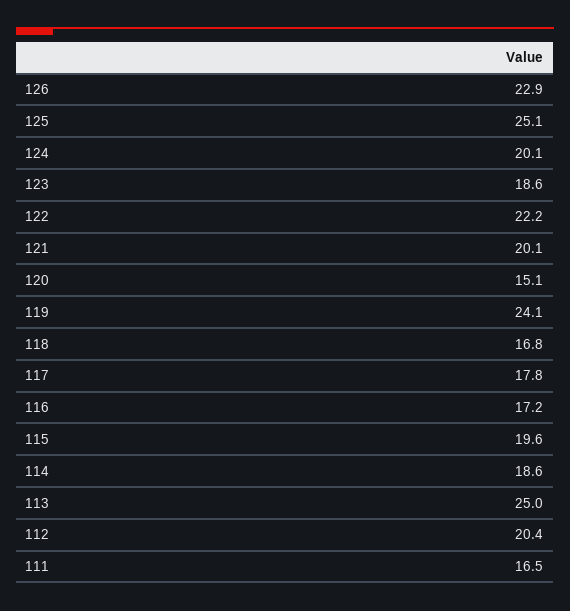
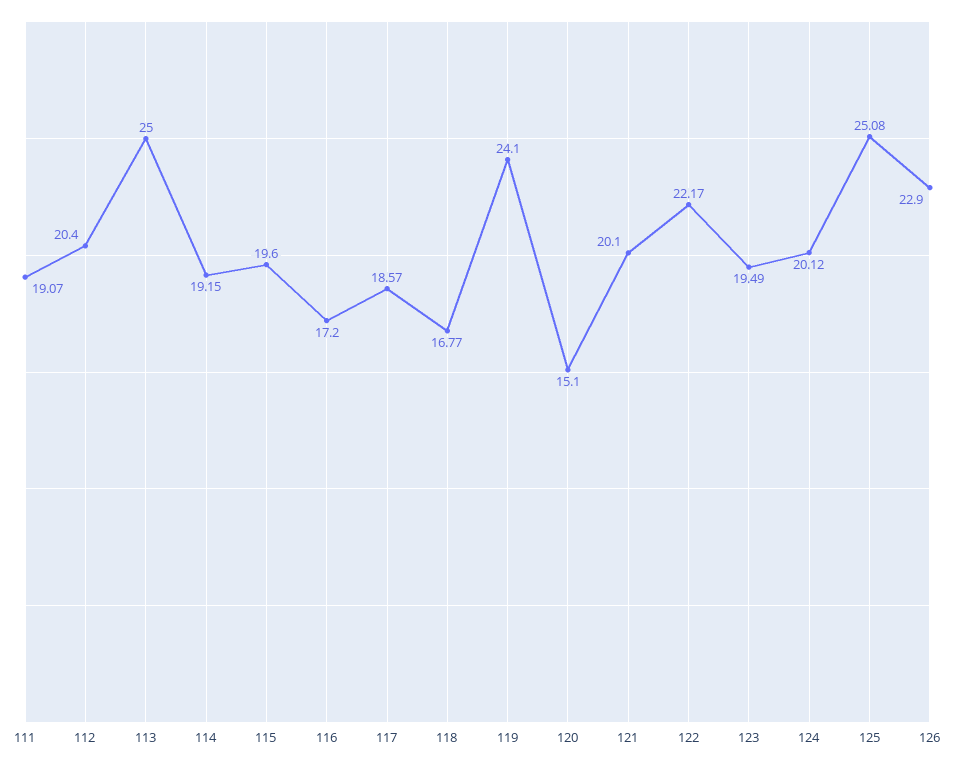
123: 18.6 -> 19.49
117: 17.8 -> 18.57
114: 18.6 -> 19.15
111: 16.5 -> 19.07

